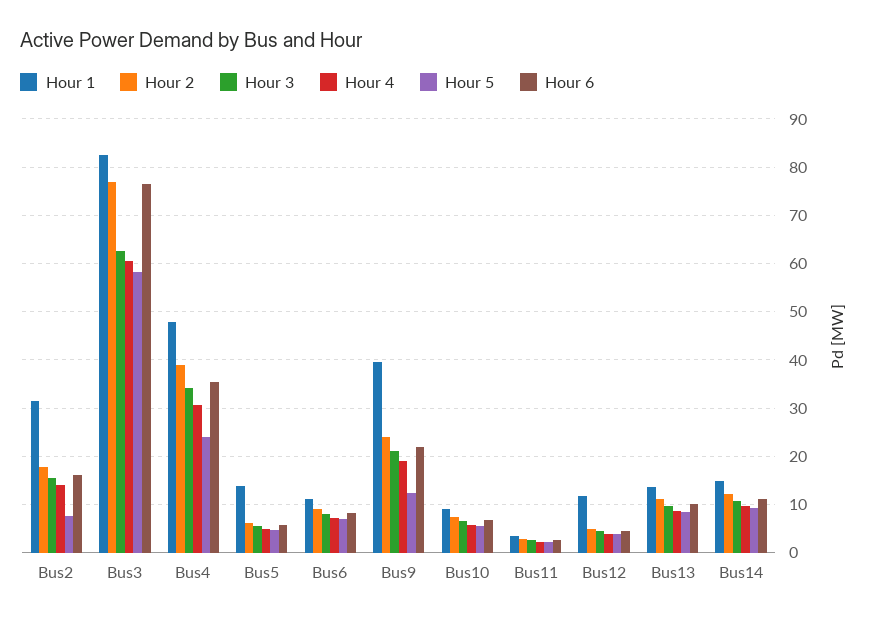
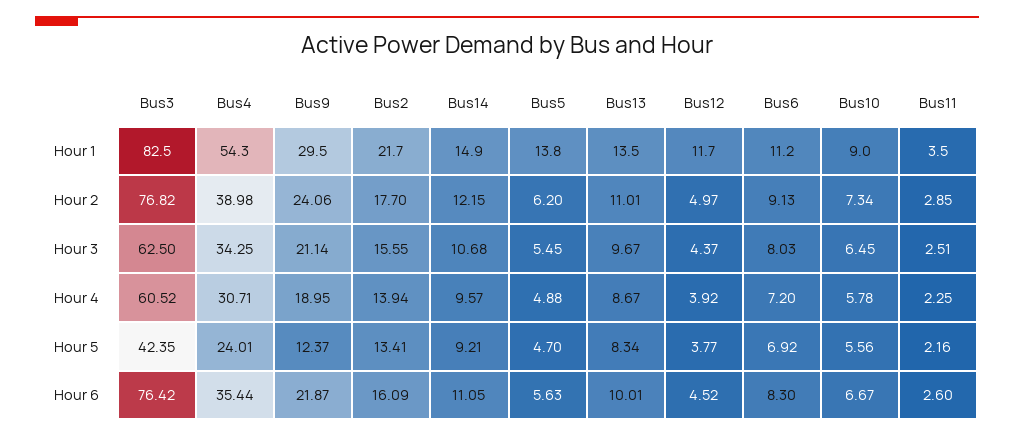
Hour 1, Bus2: 32 -> 21.7
Hour 5, Bus2: 8 -> 13.41
Hour 5, Bus3: 58 -> 42.35
Hour 1, Bus4: 48 -> 54.3
Hour 1, Bus9: 40 -> 29.5

